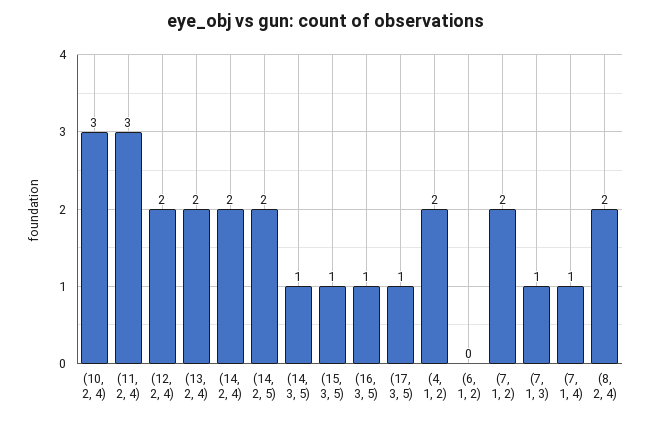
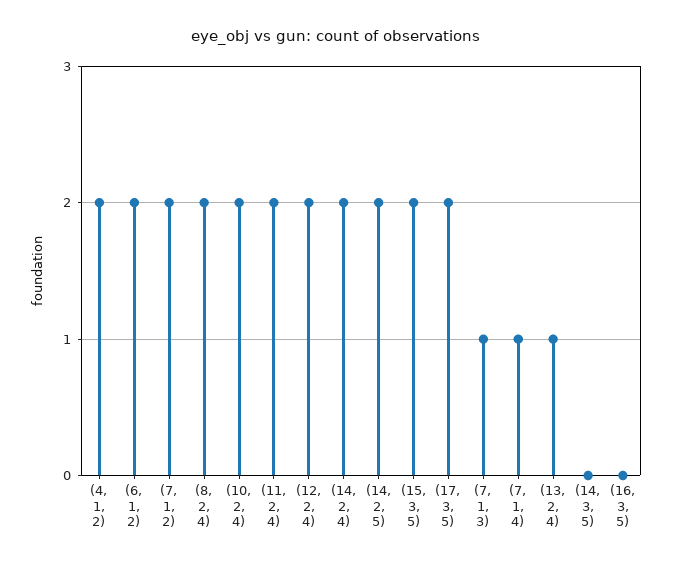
(10, 2, 4): 3 -> 2
(11, 2, 4): 3 -> 2
(13, 2, 4): 2 -> 1
(14, 3, 5): 1 -> 0
(15, 3, 5): 1 -> 2
(16, 3, 5): 1 -> 0
(17, 3, 5): 1 -> 2
(6, 1, 2): 0 -> 2

